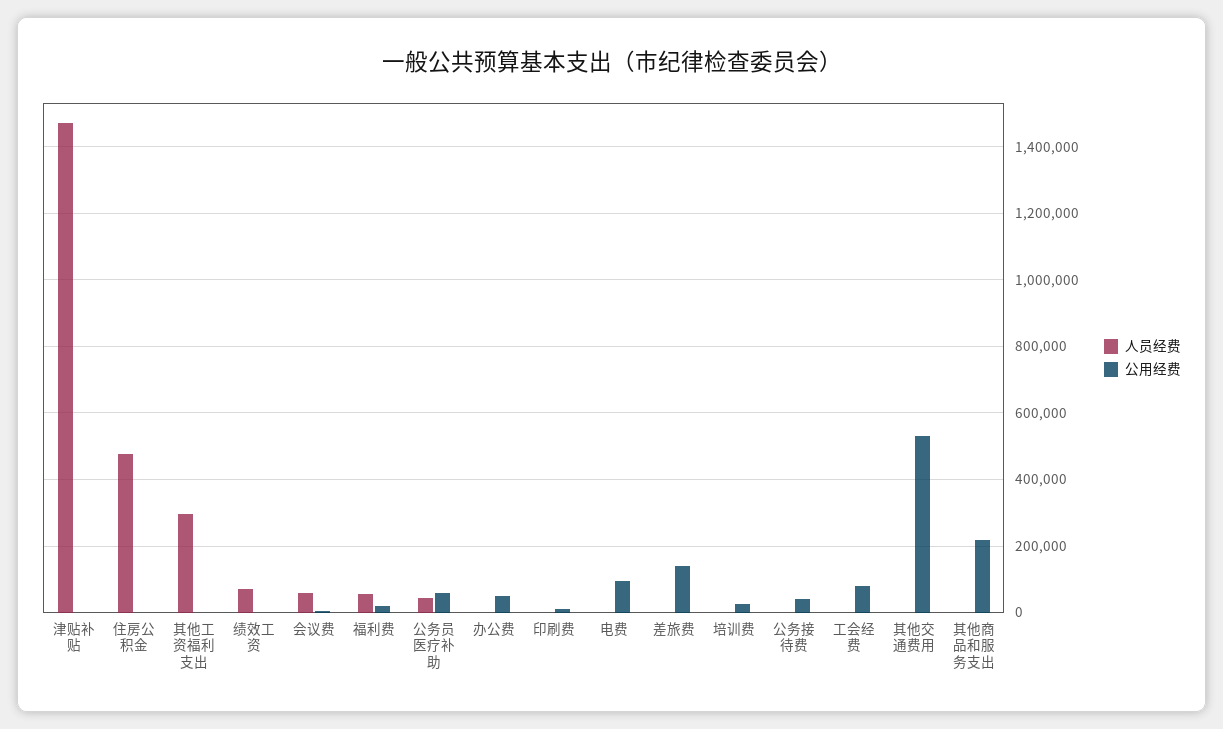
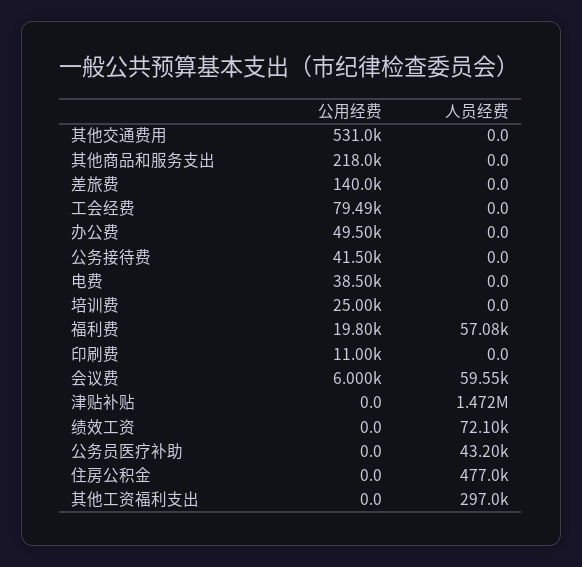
公用经费, 公务员医疗补助: 60000 -> 0
公用经费, 电费: 100000 -> 38500

